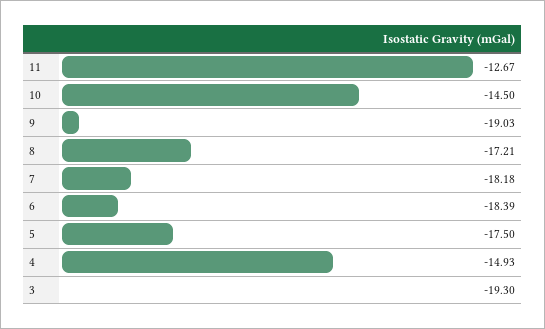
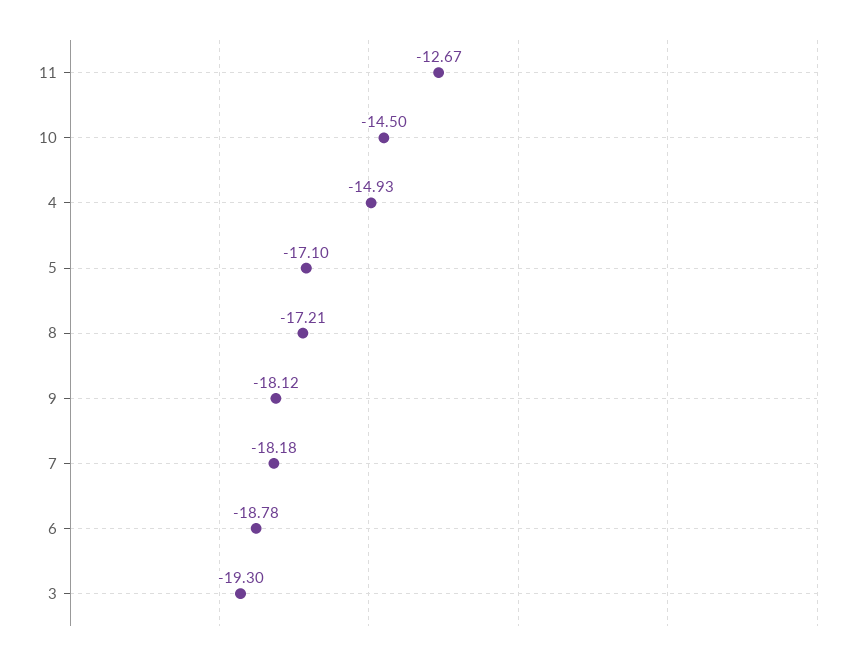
9: -19.03 -> -18.12
6: -18.39 -> -18.78
5: -17.5 -> -17.1

